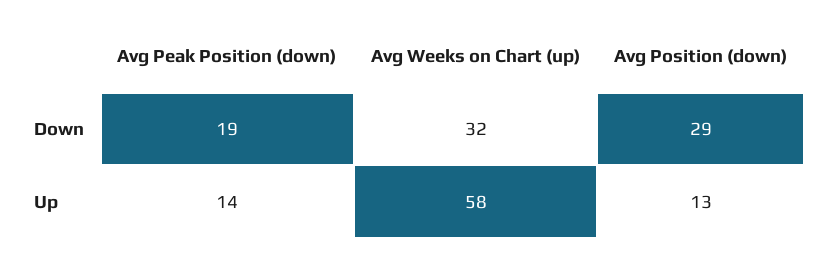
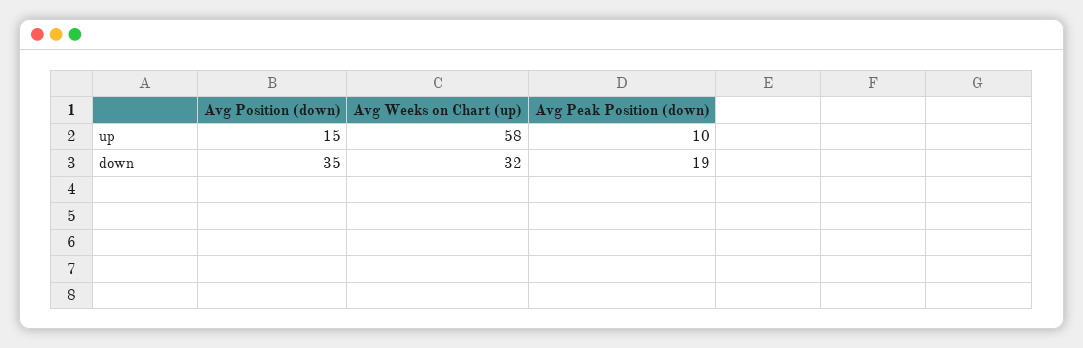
Avg Position (down), Down: 29 -> 35
Avg Peak Position (down), Up: 14 -> 10
Avg Position (down), Up: 13 -> 15

